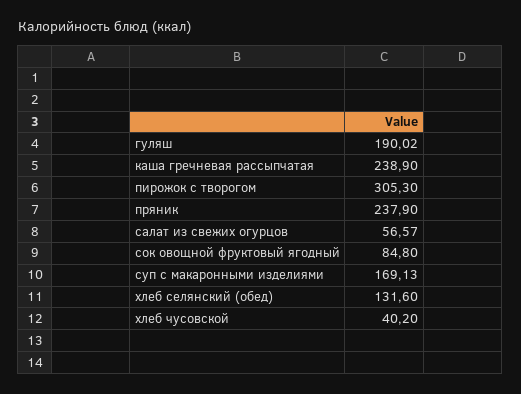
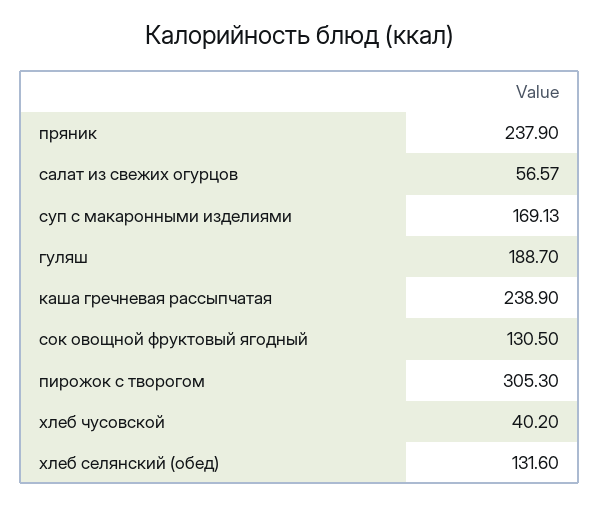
гуляш: 190.02 -> 188.7
сок овощной фруктовый ягодный: 84.8 -> 130.5

